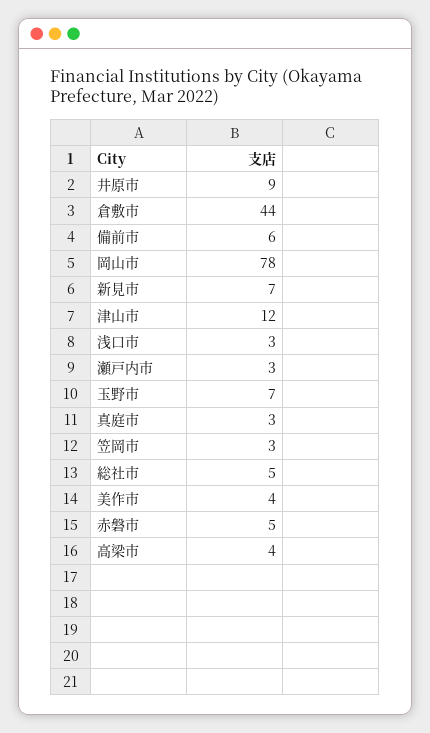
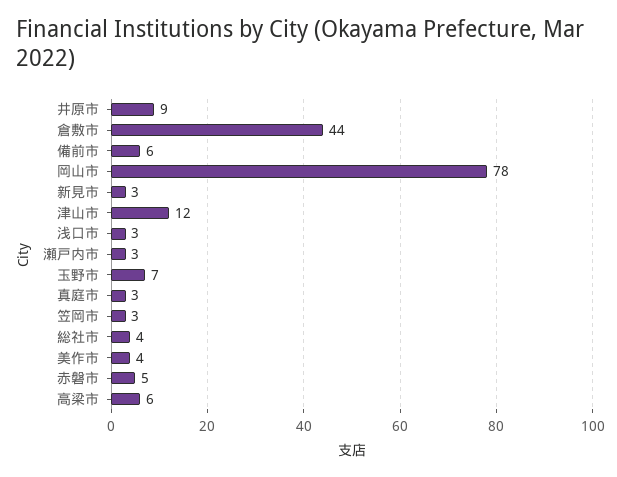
新見市: 7 -> 3
総社市: 5 -> 4
高梁市: 4 -> 6

